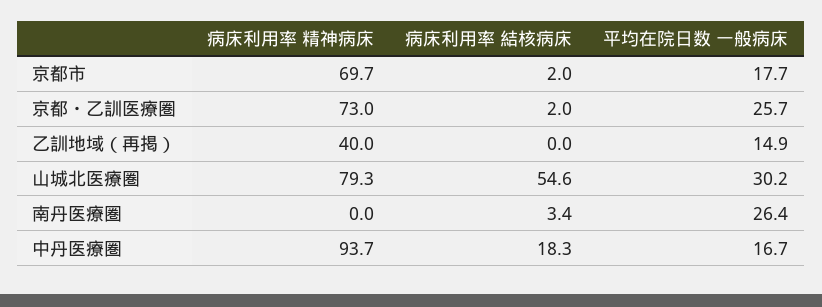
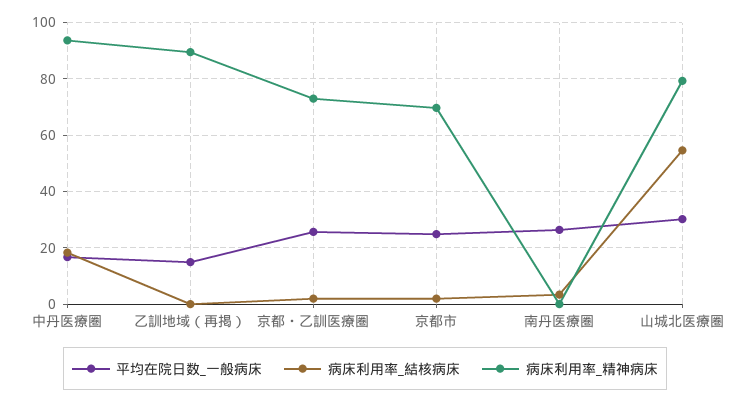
平均在院日数 一般病床, 京都市: 17.7 -> 25
病床利用率 精神病床, 乙訓地域（再掲）: 40 -> 90

